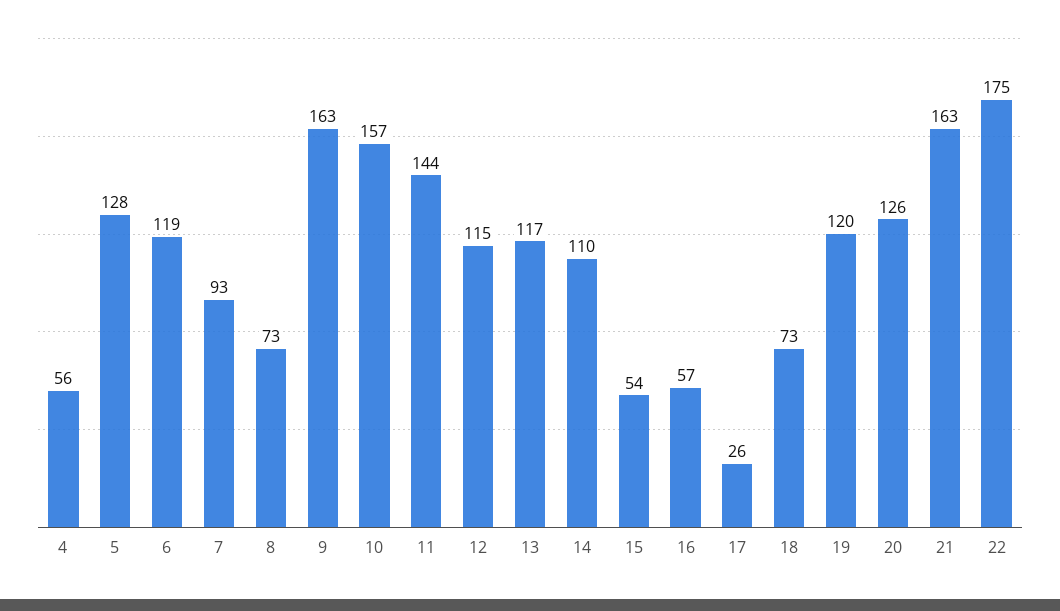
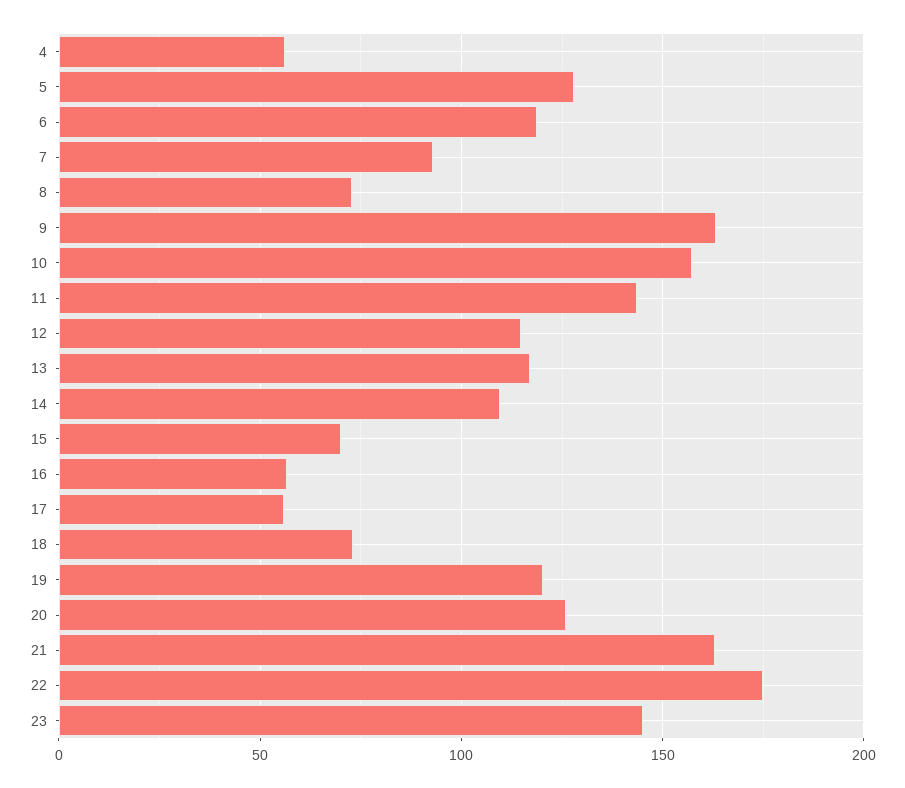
15: 54 -> 70
17: 26 -> 55
23: none -> 145

